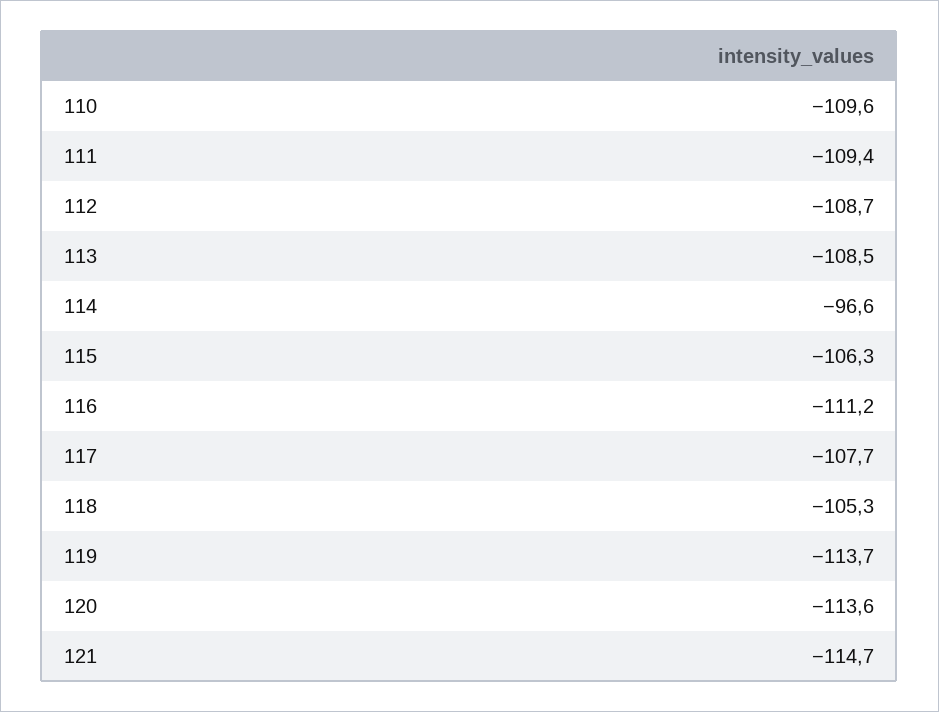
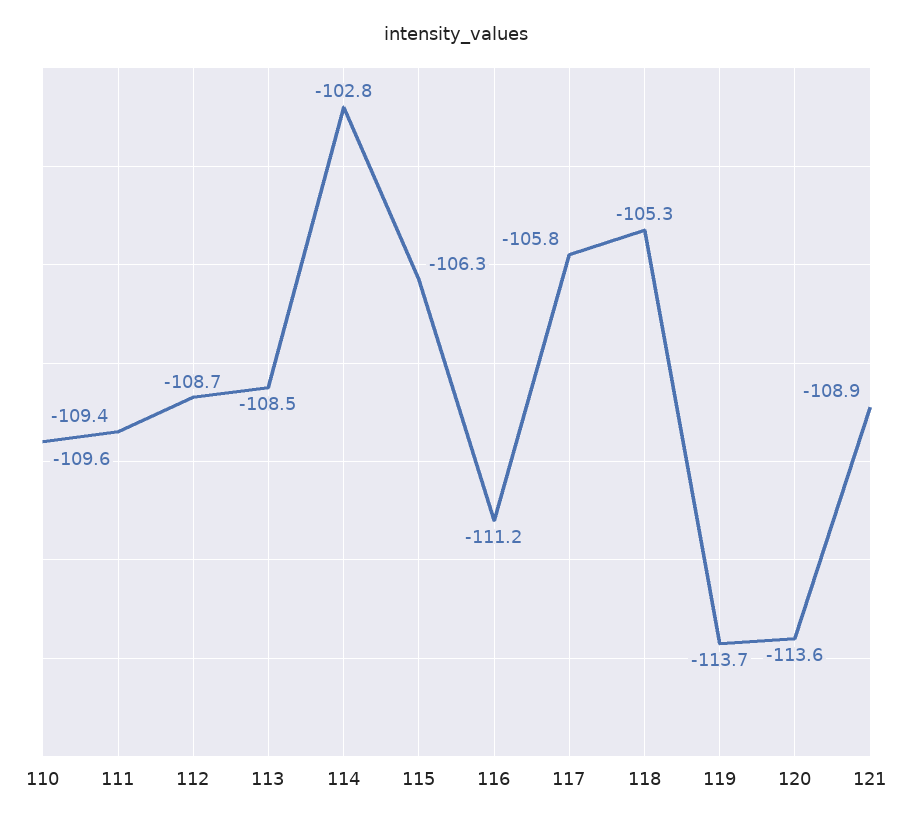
114: -96.6 -> -102.8
117: -107.7 -> -105.8
121: -114.7 -> -108.9

